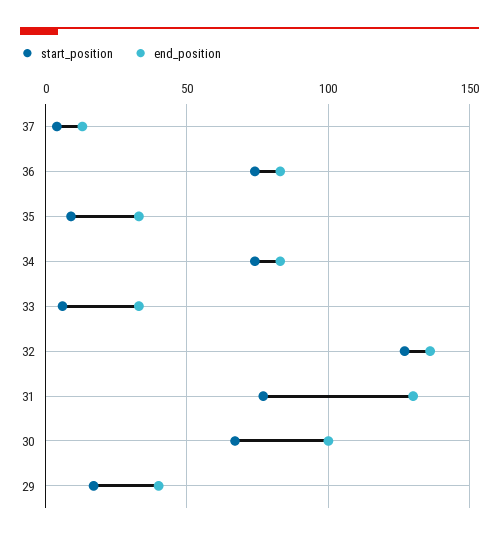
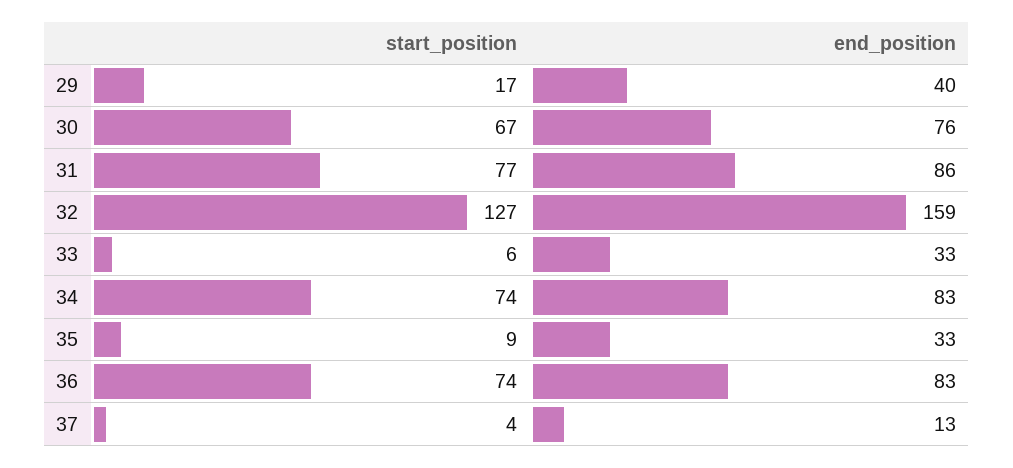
end_position, 32: 135 -> 159
end_position, 31: 130 -> 86
end_position, 30: 100 -> 76

